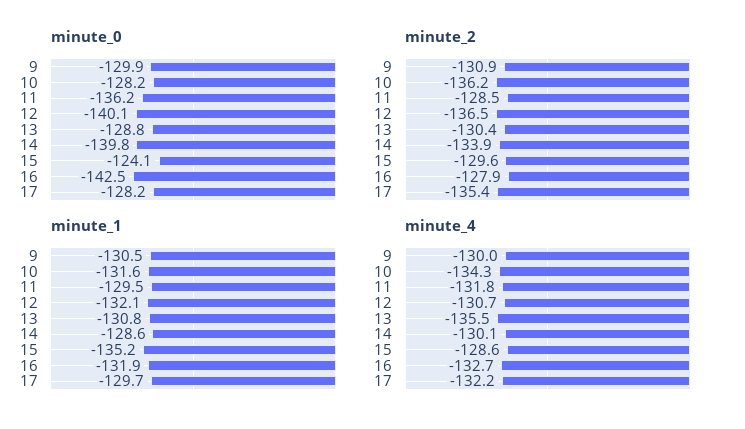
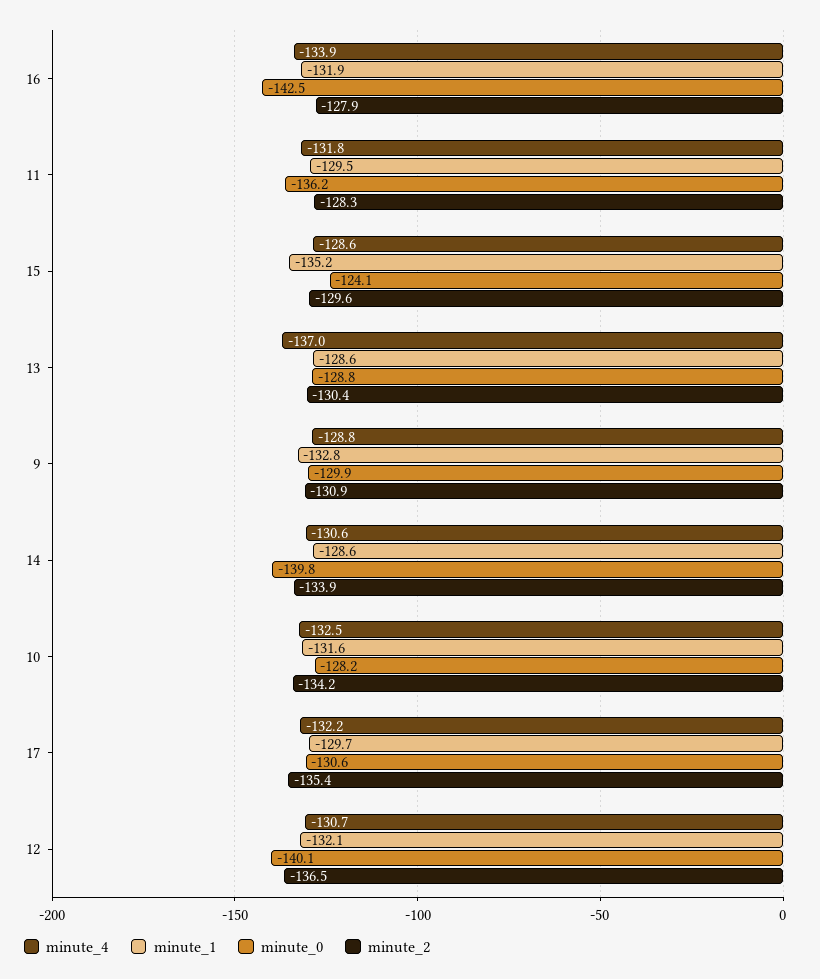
minute_0, 17: -128.2 -> -130.6
minute_2, 10: -136.2 -> -134.2
minute_2, 11: -128.5 -> -128.3
minute_1, 9: -130.5 -> -132.8
minute_1, 13: -130.8 -> -128.6
minute_4, 9: -130 -> -128.8
minute_4, 10: -134.3 -> -132.5
minute_4, 13: -135.5 -> -137
minute_4, 14: -130.1 -> -130.6
minute_4, 16: -132.7 -> -133.9

